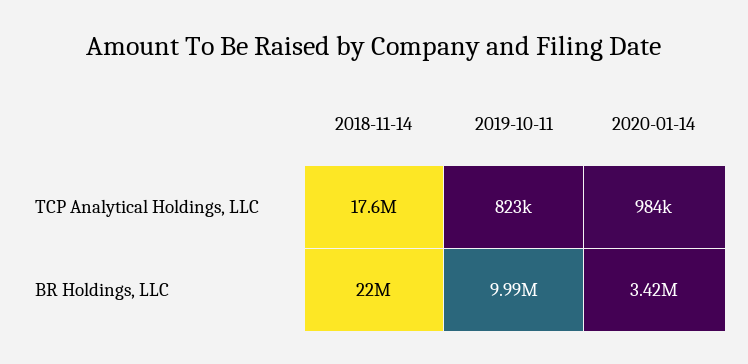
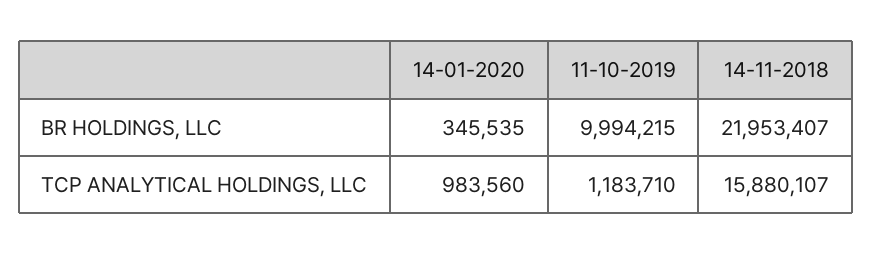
2018-11-14, TCP Analytical Holdings, LLC: 17600000 -> 15880107
2019-10-11, TCP Analytical Holdings, LLC: 823000 -> 1183710
2020-01-14, BR Holdings, LLC: 3420000 -> 345535

